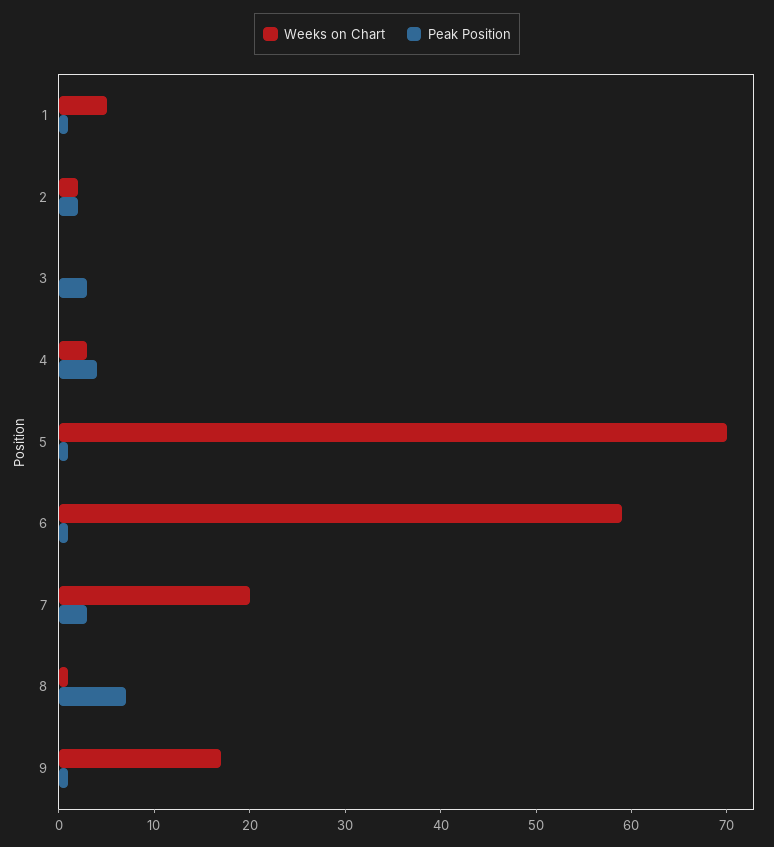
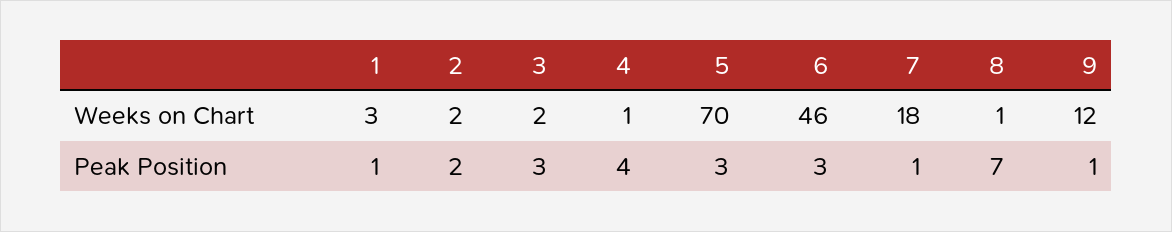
Weeks on Chart, 1: 5 -> 3
Weeks on Chart, 3: 0 -> 2
Weeks on Chart, 4: 3 -> 1
Peak Position, 5: 1 -> 3
Weeks on Chart, 6: 59 -> 46
Peak Position, 6: 1 -> 3
Weeks on Chart, 7: 20 -> 18
Peak Position, 7: 3 -> 1
Weeks on Chart, 9: 17 -> 12

